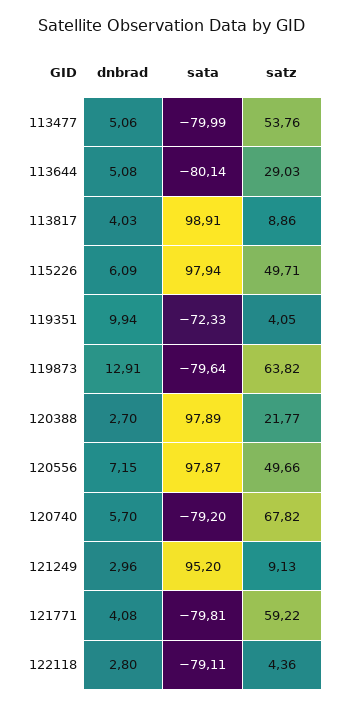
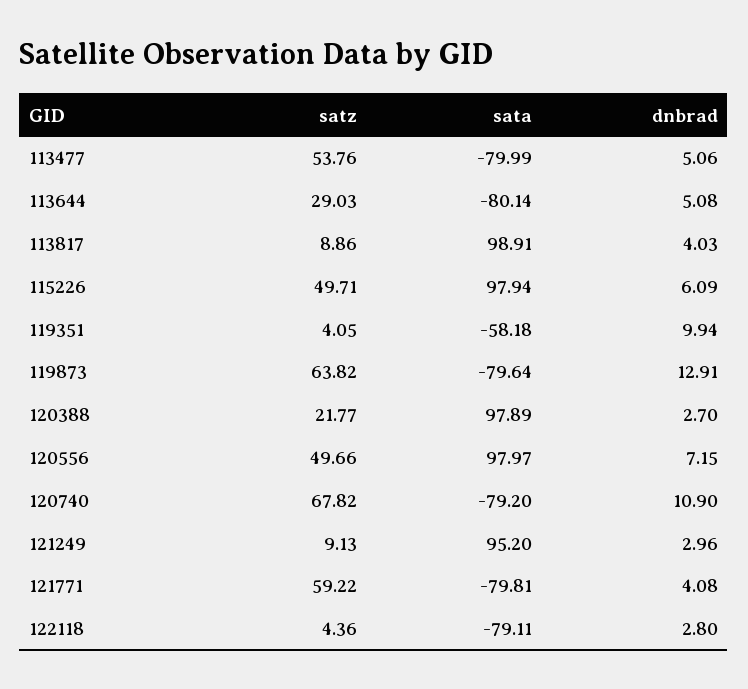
sata, 119351: -72.33 -> -58.18
sata, 120556: 97.87 -> 97.97
dnbrad, 120740: 5.7 -> 10.9

